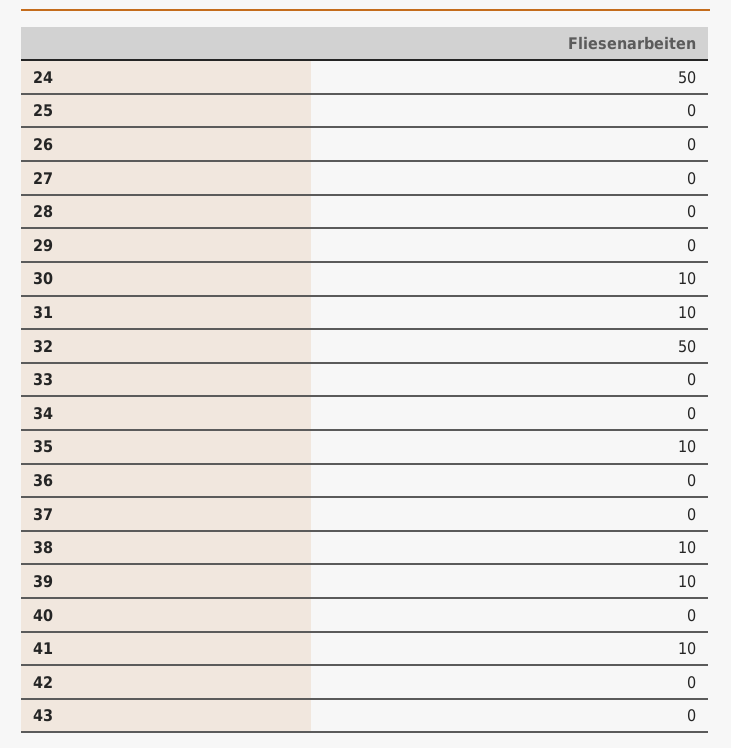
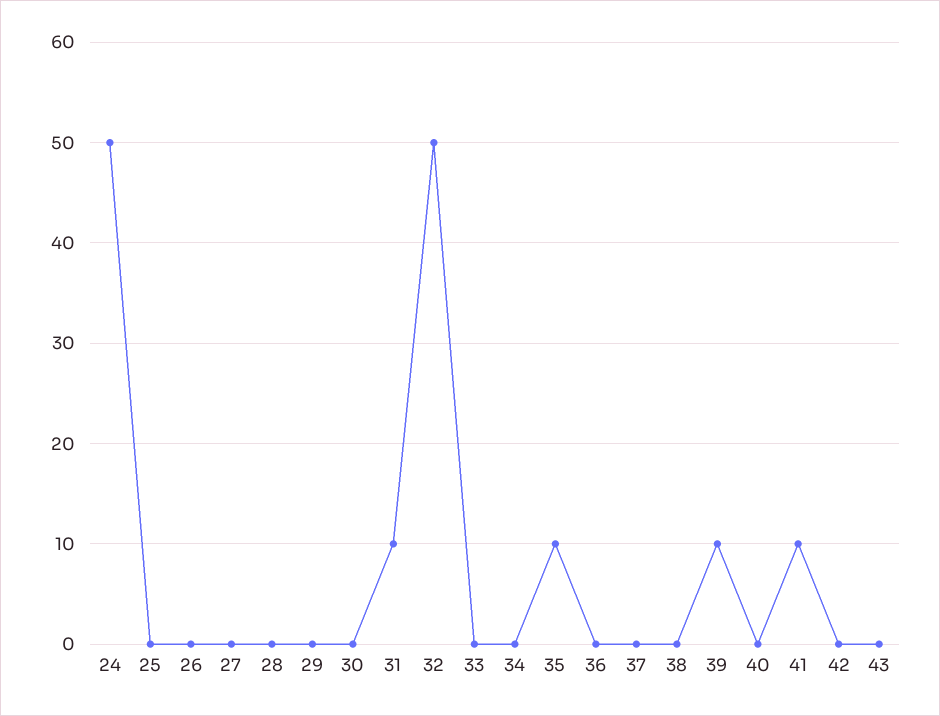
30: 10 -> 0
38: 10 -> 0

